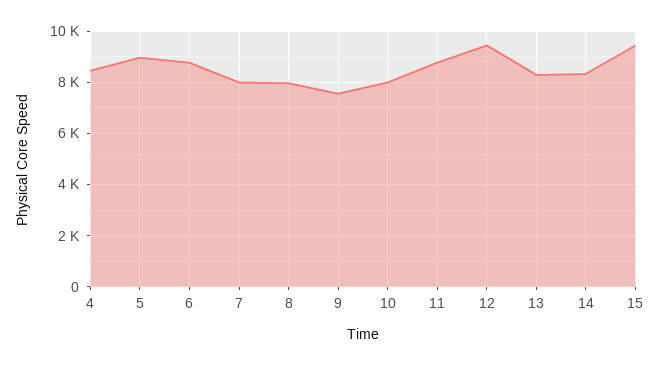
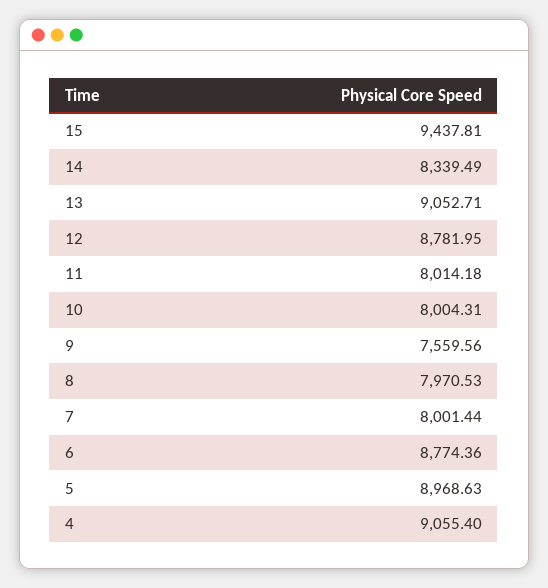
4: 8500 -> 9055.4
11: 8750 -> 8014.18
12: 9500 -> 8781.95
13: 8250 -> 9052.71

